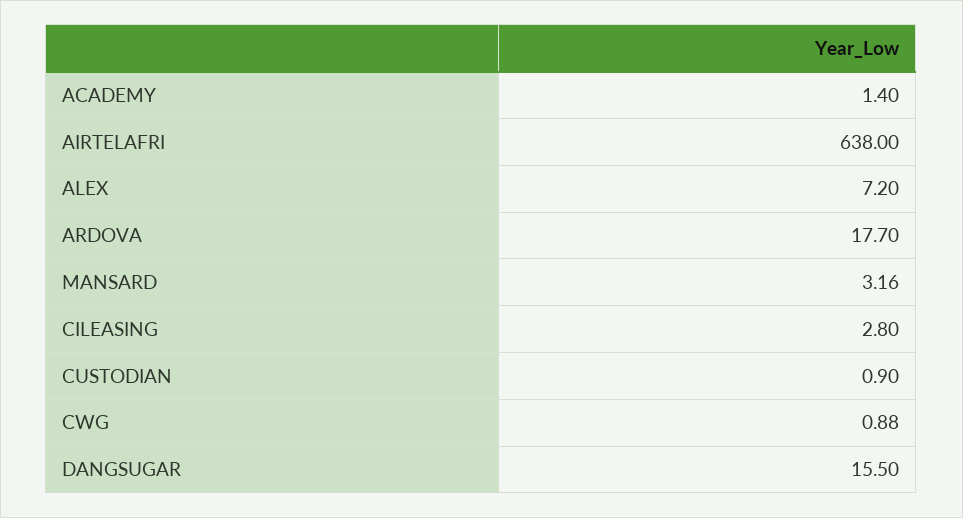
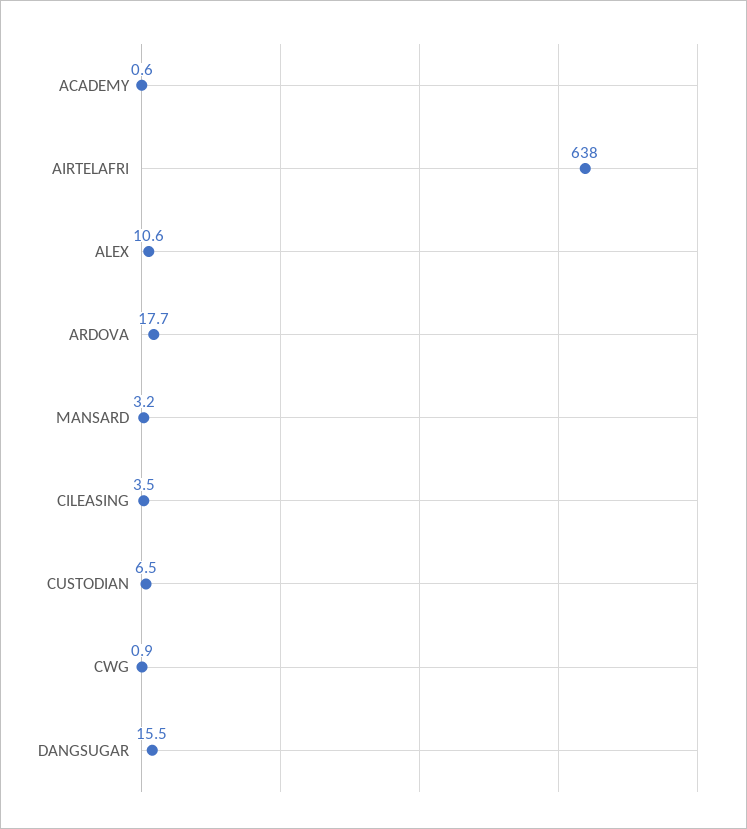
ACADEMY: 1.4 -> 0.6
ALEX: 7.2 -> 10.6
CILEASING: 2.8 -> 3.5
CUSTODIAN: 0.9 -> 6.5

